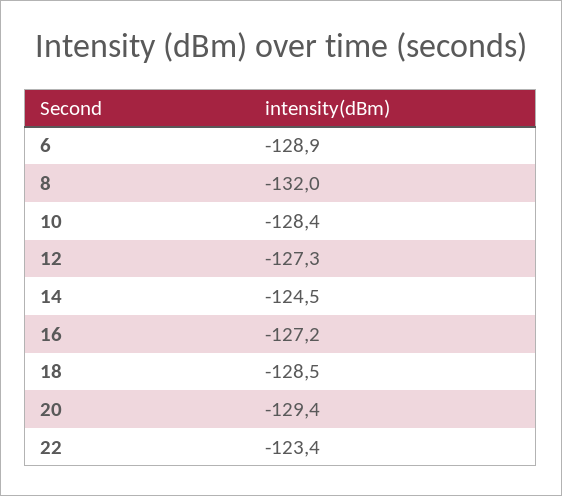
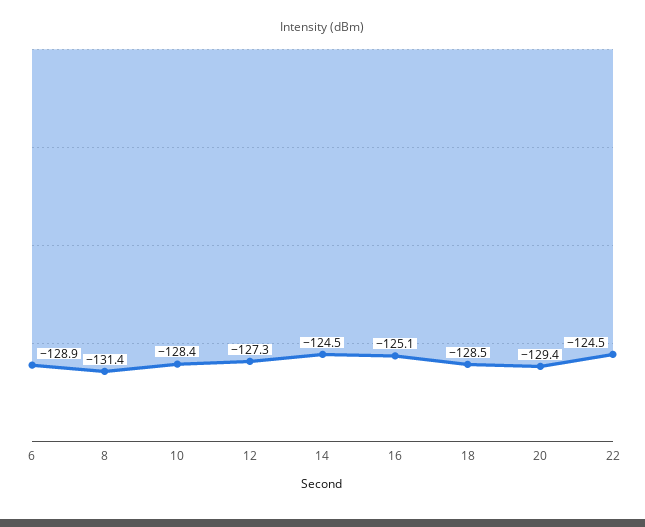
8: -132 -> -131.4
16: -127.2 -> -125.1
22: -123.4 -> -124.5

